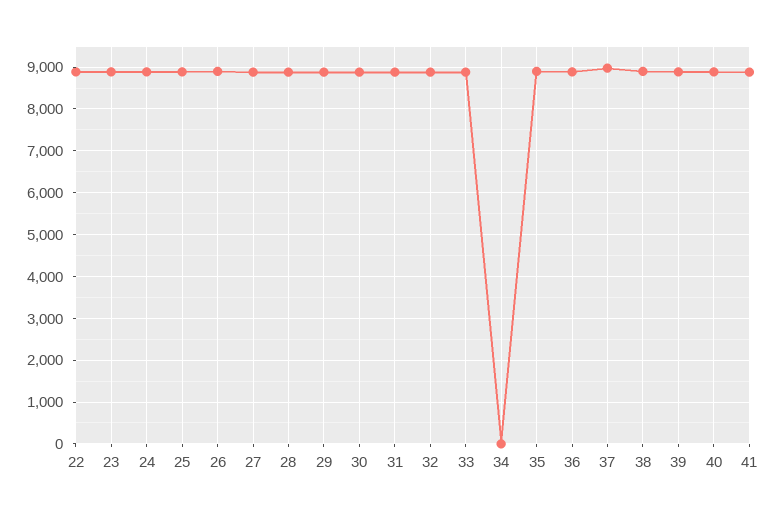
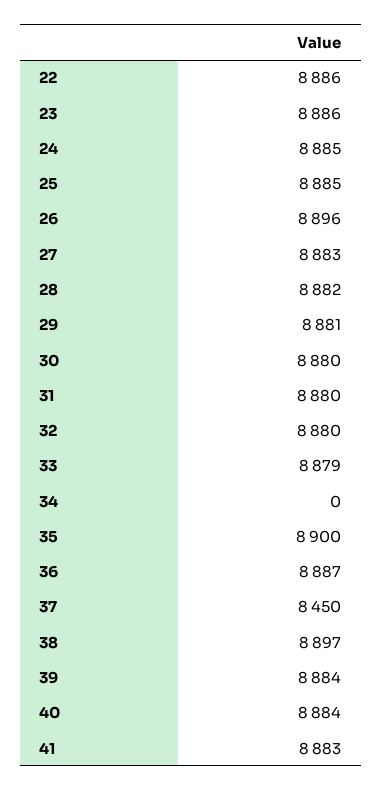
37: 9000 -> 8450

